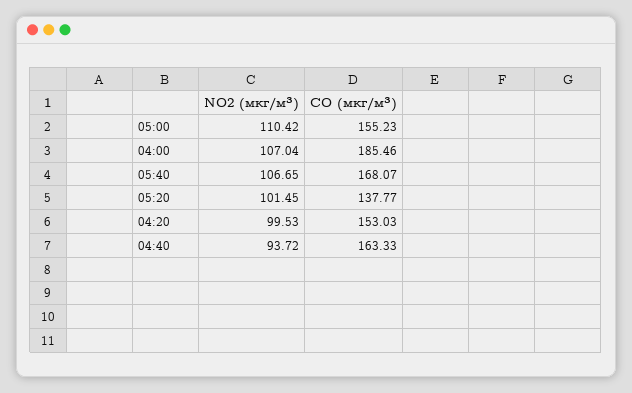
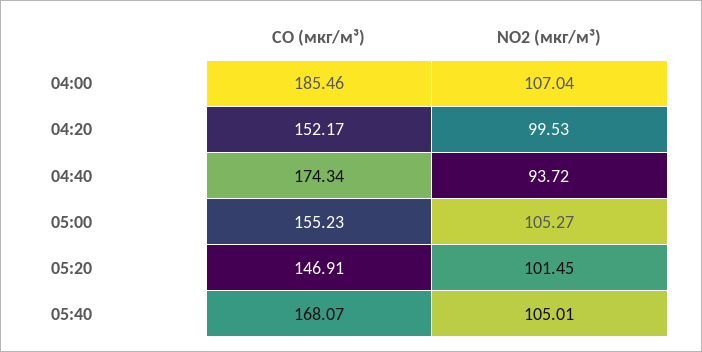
NO2 (мкг/м³), 05:00: 110.42 -> 105.27
NO2 (мкг/м³), 05:40: 106.65 -> 105.01
CO (мкг/м³), 05:20: 137.77 -> 146.91
CO (мкг/м³), 04:20: 153.03 -> 152.17
CO (мкг/м³), 04:40: 163.33 -> 174.34

